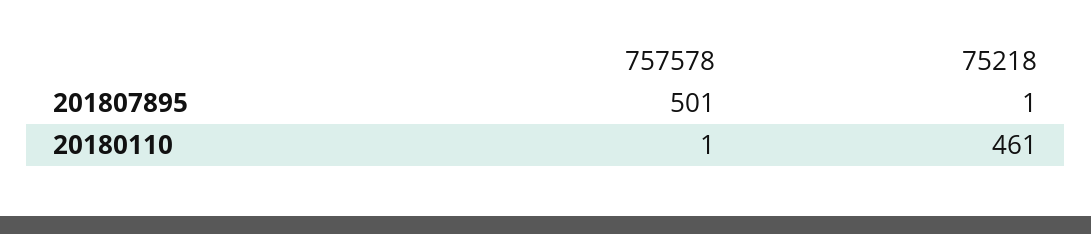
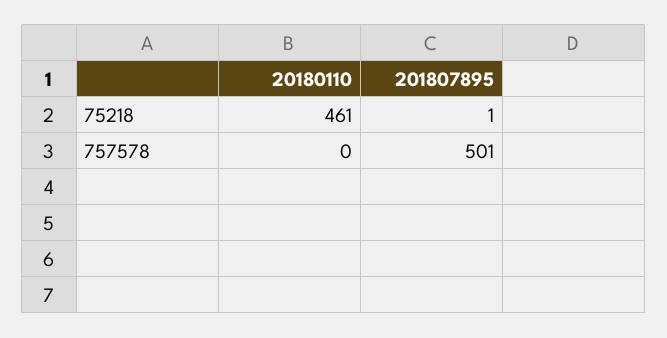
757578, 20180110: 1 -> 0

